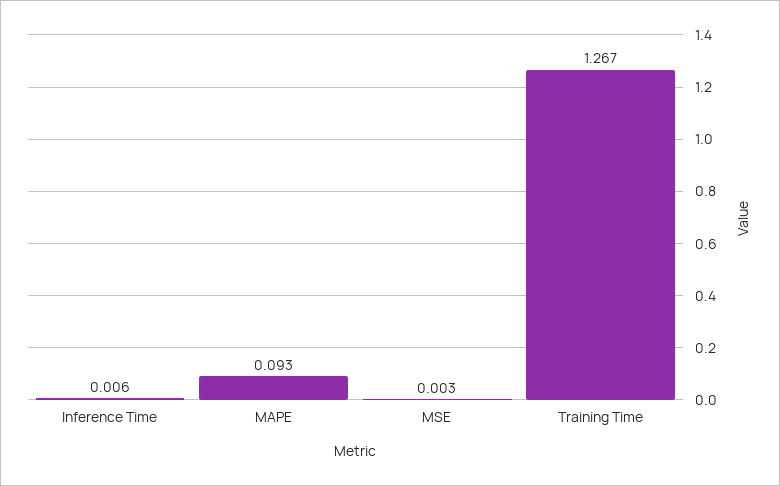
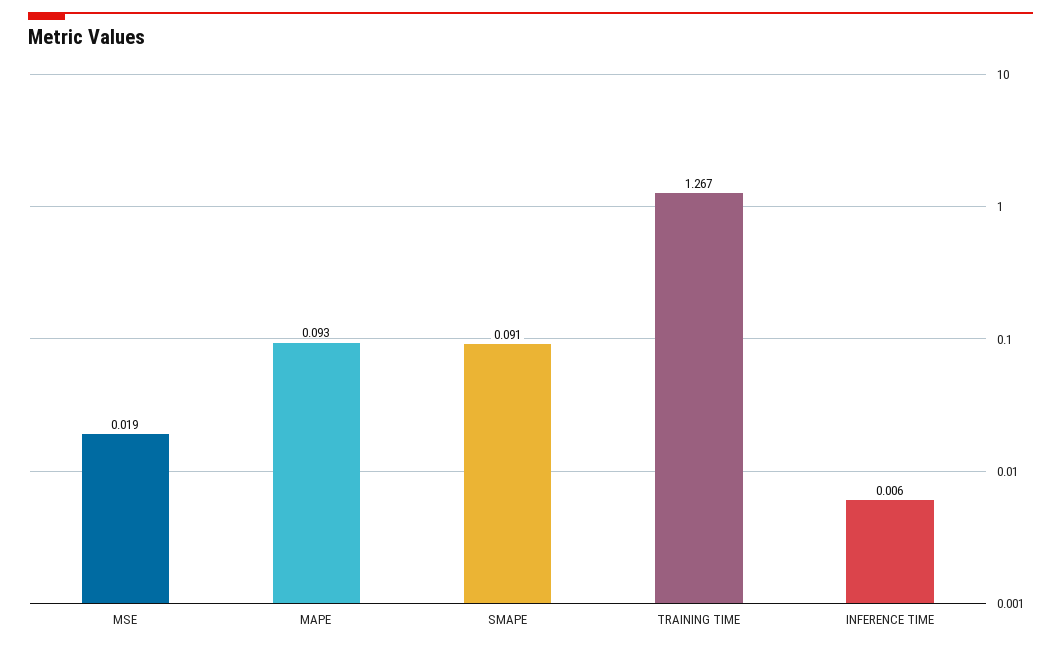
MSE: 0.003 -> 0.019
SMAPE: none -> 0.091

